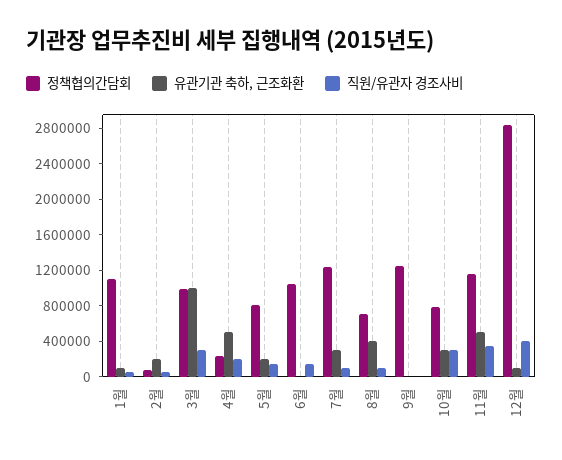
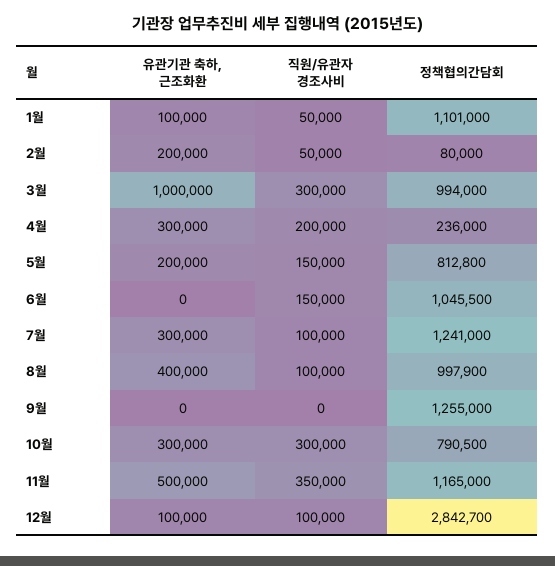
유관기관 축하, 근조화환, 4월: 500000 -> 300000
정책협의간담회, 8월: 700000 -> 997900
직원/유관자 경조사비, 12월: 400000 -> 100000

